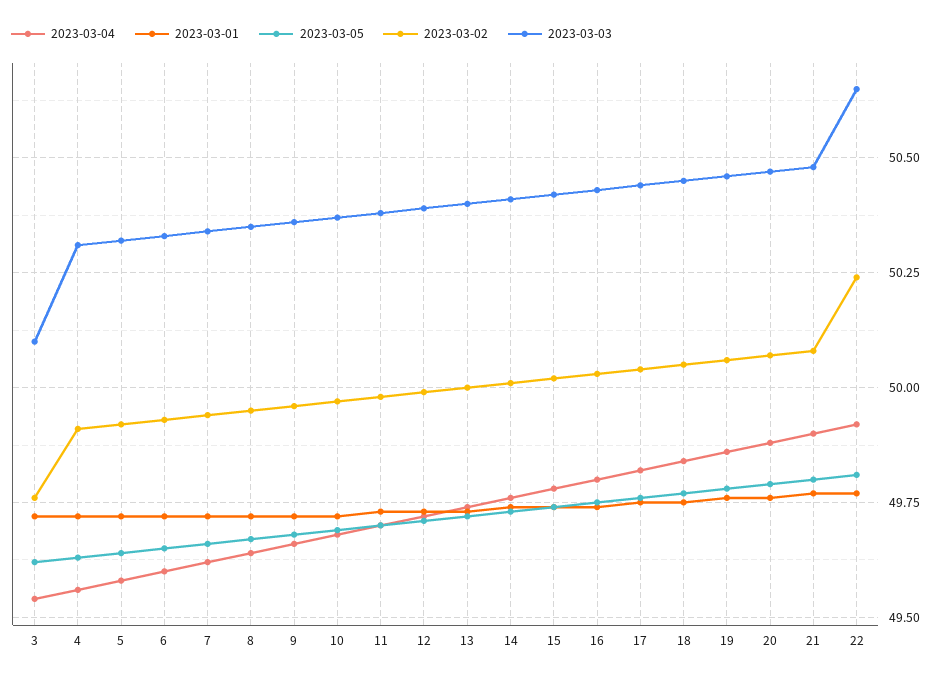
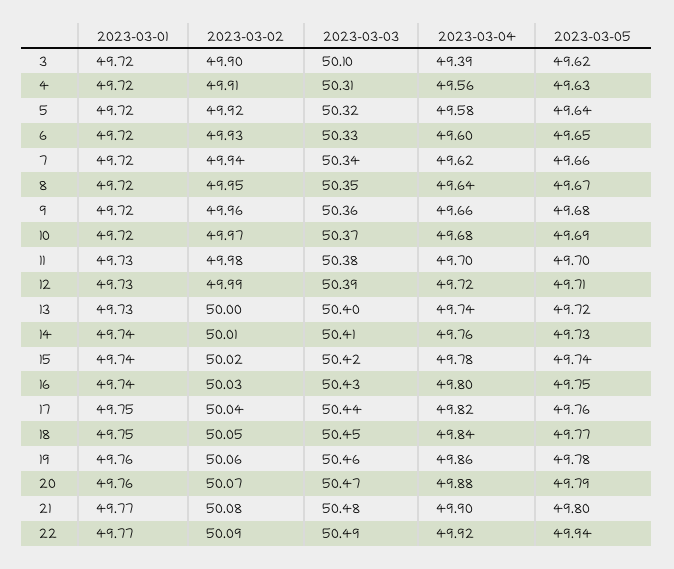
2023-03-04, 3: 49.55 -> 49.39
2023-03-02, 3: 49.75 -> 49.9
2023-03-05, 22: 49.8 -> 49.94
2023-03-02, 22: 50.25 -> 50.09
2023-03-03, 22: 50.65 -> 50.49

